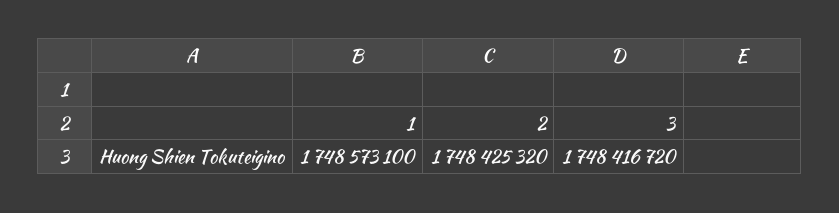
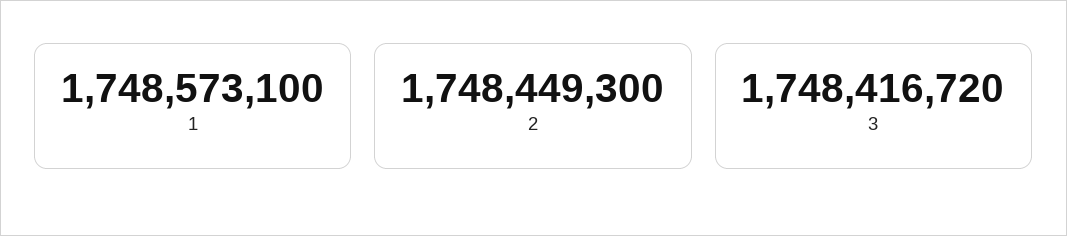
2: 1748425320 -> 1748449300

